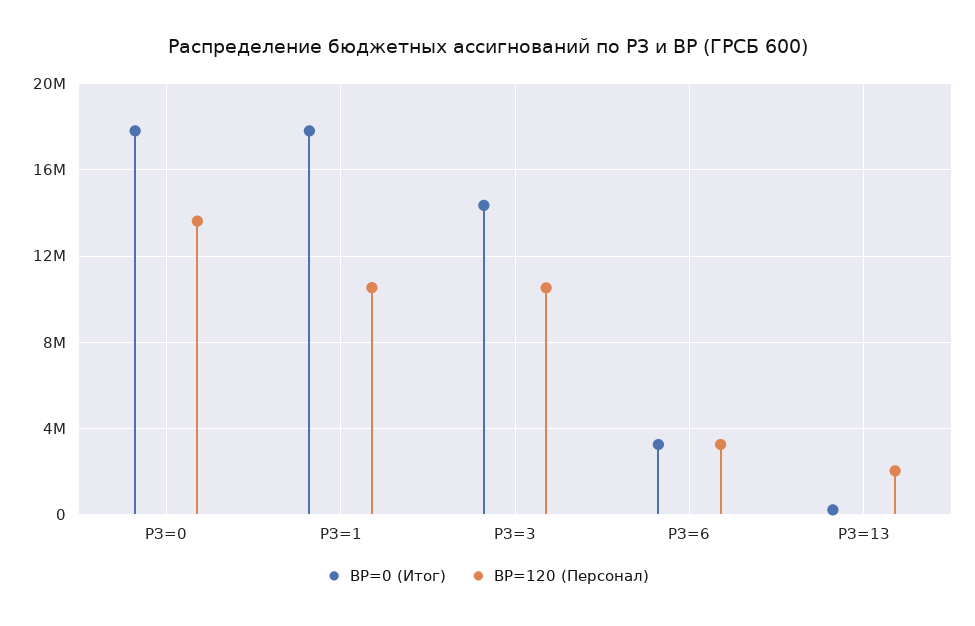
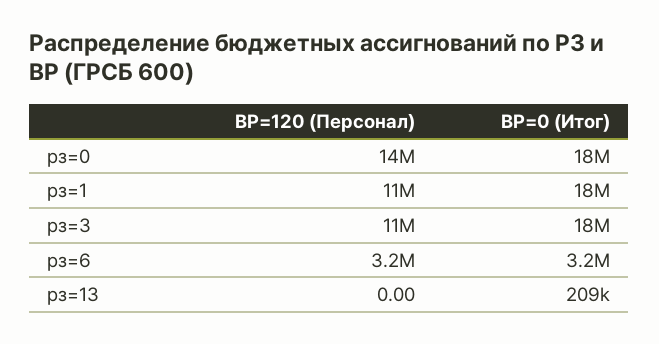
ВР=0 (Итог), РЗ=3: 14500000 -> 18000000
ВР=120 (Персонал), РЗ=13: 2000000 -> 0

